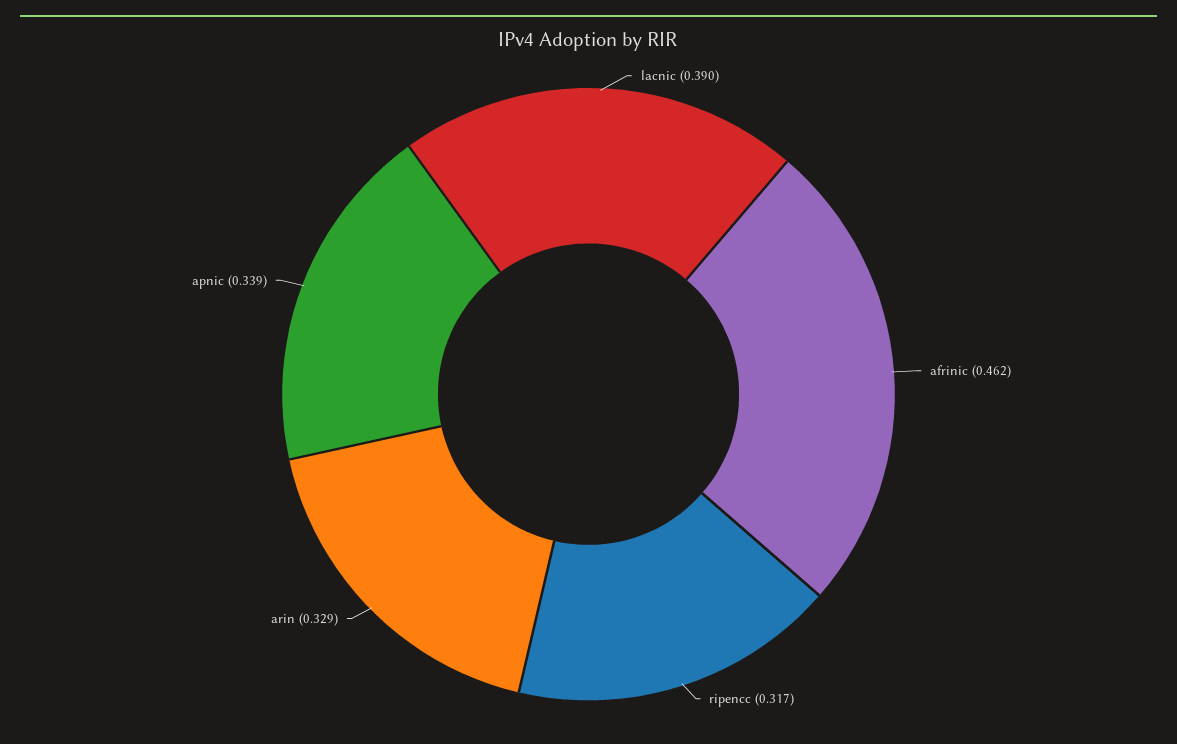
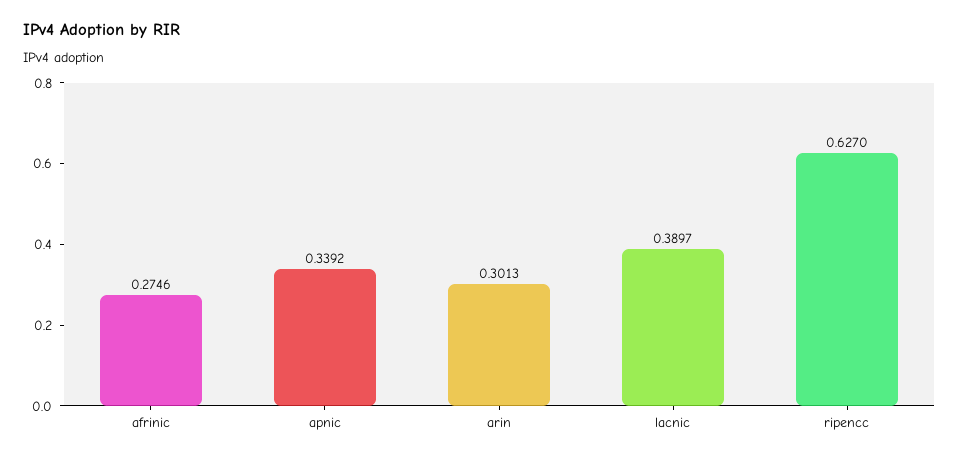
afrinic: 0.462 -> 0.2746
ripencc: 0.317 -> 0.627
arin: 0.329 -> 0.3013

